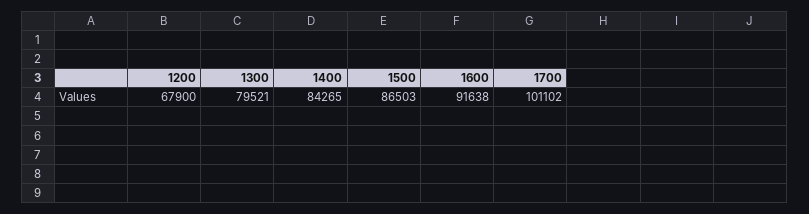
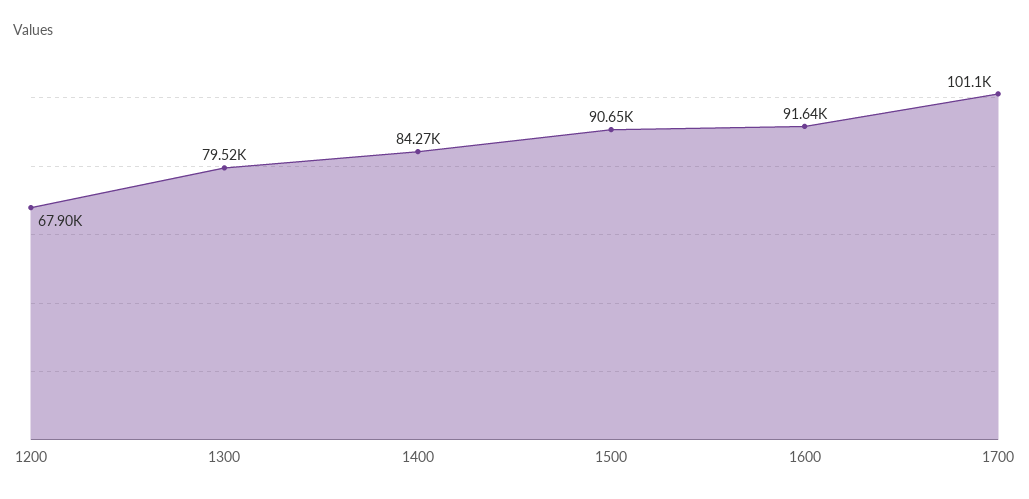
1500: 86503 -> 90650

